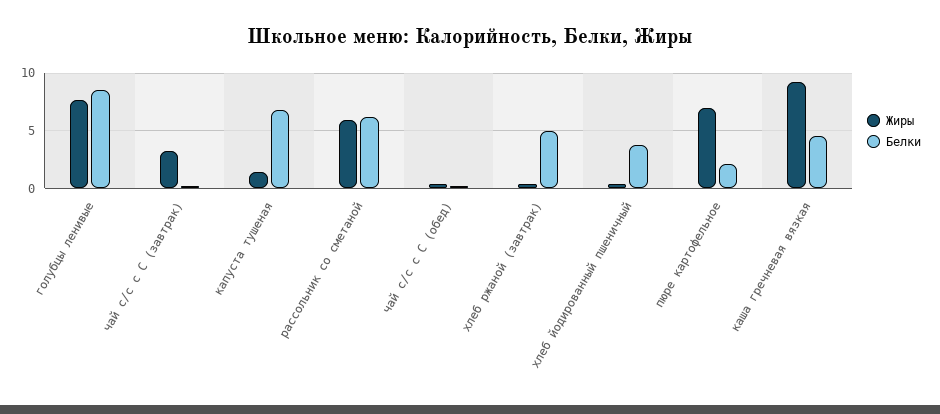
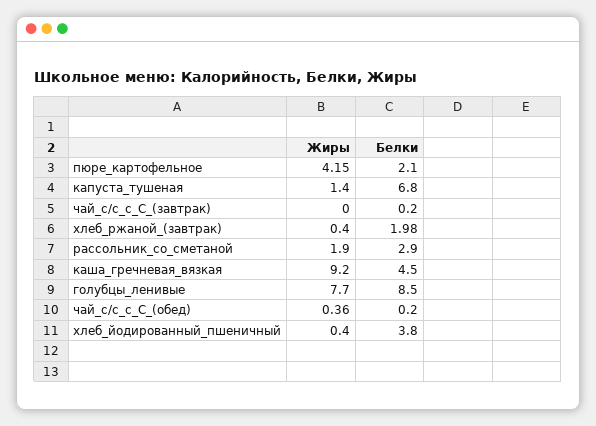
Жиры, чай с/с с С (завтрак): 3 -> 0
Жиры, рассольник со сметаной: 6 -> 1.9
Белки, рассольник со сметаной: 6 -> 2.9
Белки, хлеб ржаной (завтрак): 5 -> 1.98
Жиры, пюре картофельное: 7 -> 4.15

